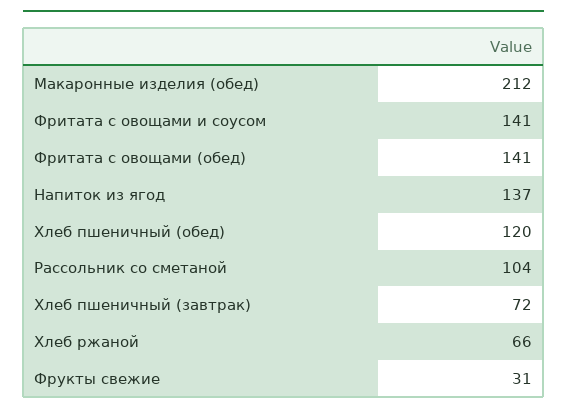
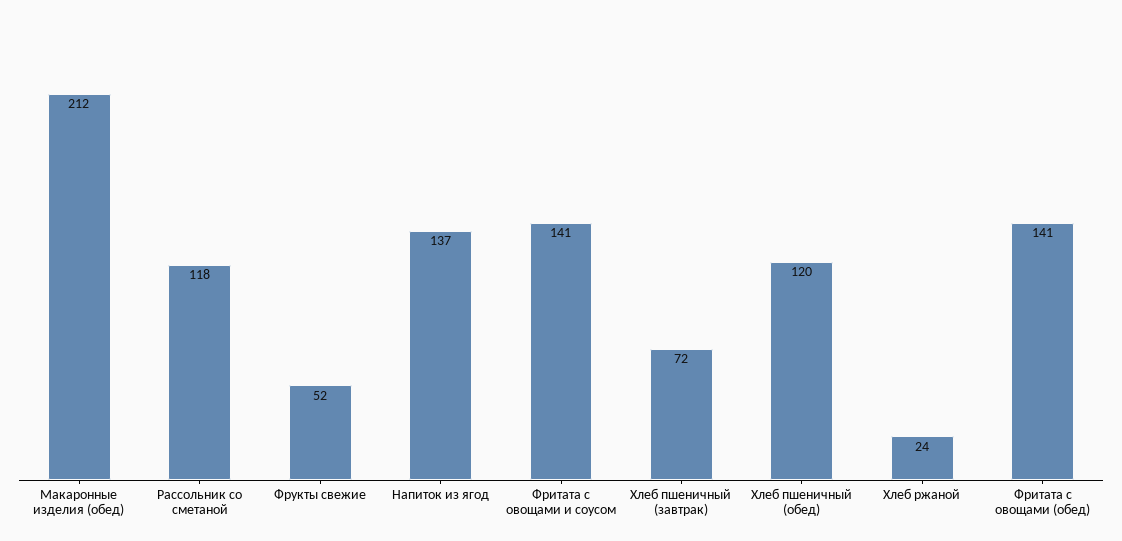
Рассольник со сметаной: 104 -> 118
Хлеб ржаной: 66 -> 24
Фрукты свежие: 31 -> 52

